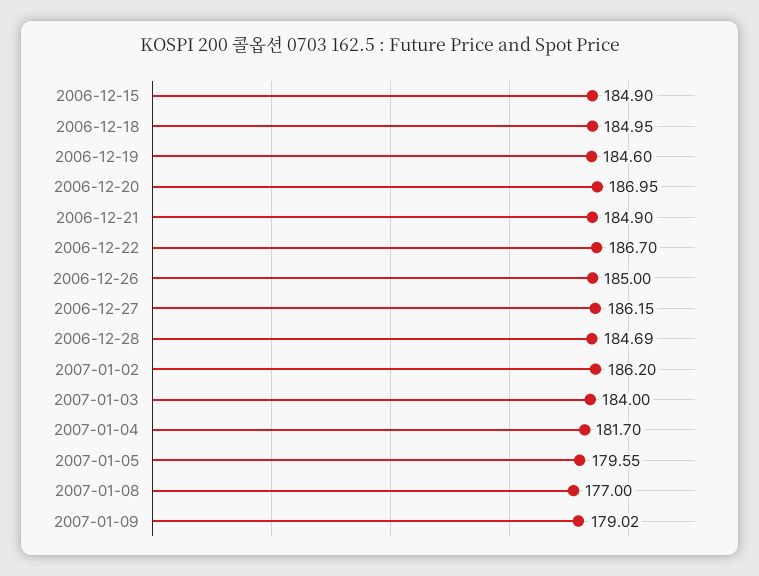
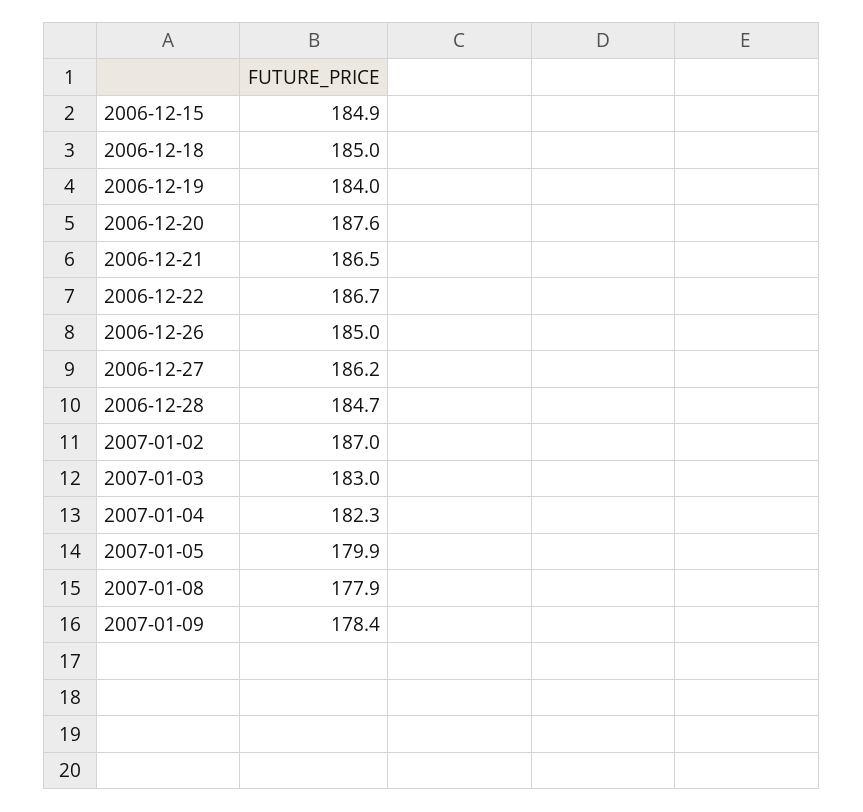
2006-12-19: 184.6 -> 184
2006-12-20: 186.95 -> 187.6
2006-12-21: 184.9 -> 186.5
2007-01-02: 186.2 -> 187
2007-01-03: 184 -> 183
2007-01-04: 181.7 -> 182.3
2007-01-05: 179.55 -> 179.9
2007-01-08: 177 -> 177.9
2007-01-09: 179.02 -> 178.4

